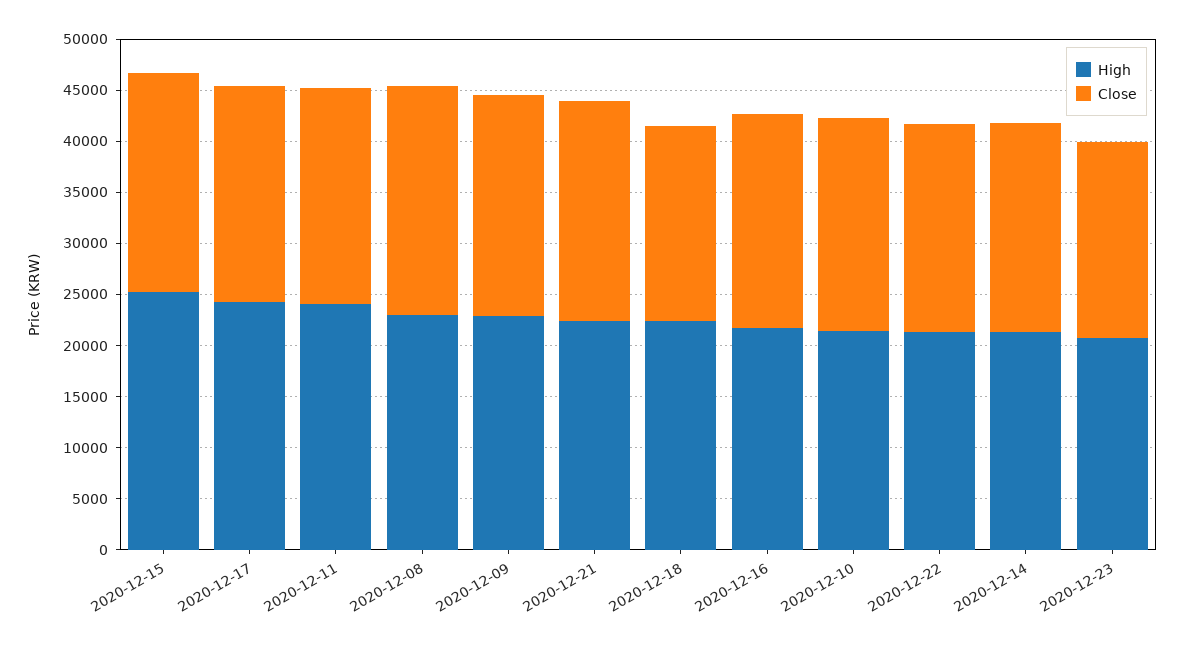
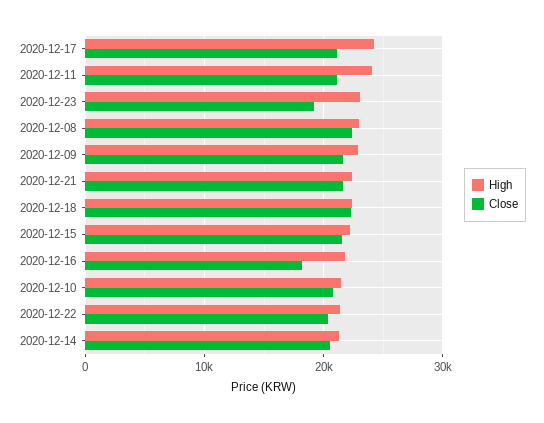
High, 2020-12-15: 25000 -> 22000
Close, 2020-12-18: 19000 -> 22000
Close, 2020-12-16: 21000 -> 18000
High, 2020-12-23: 21000 -> 23000

